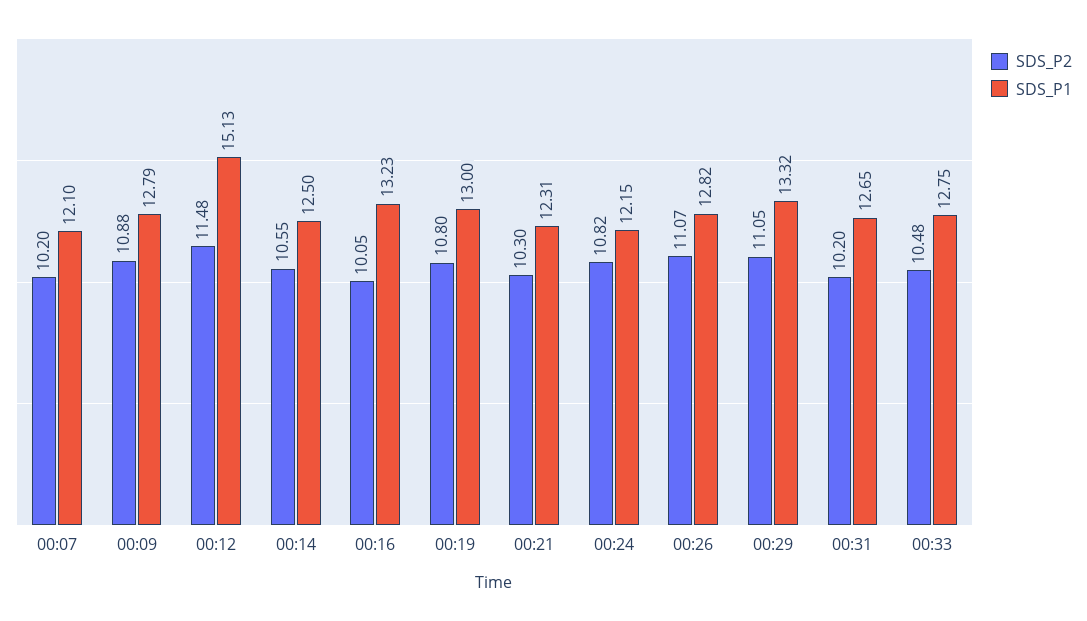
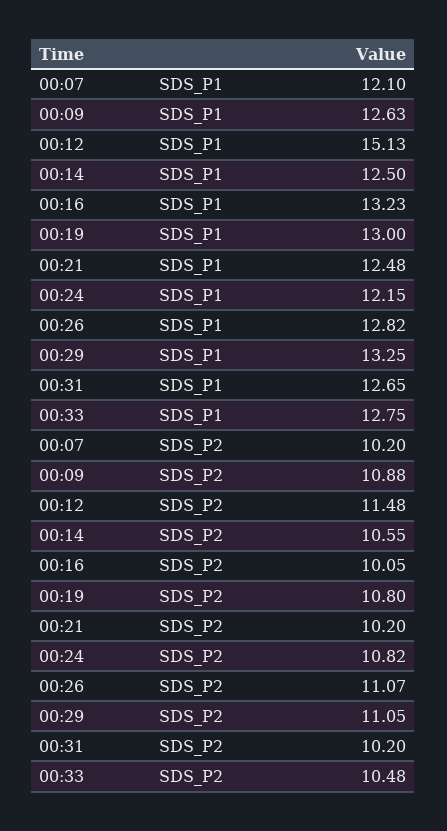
SDS_P1, 00:09: 12.79 -> 12.63
SDS_P2, 00:21: 10.3 -> 10.2
SDS_P1, 00:21: 12.31 -> 12.48
SDS_P1, 00:29: 13.32 -> 13.25

